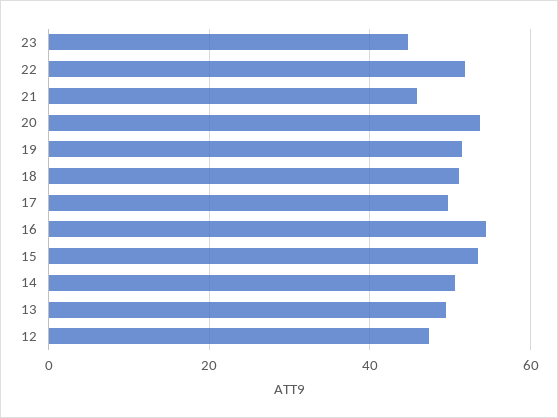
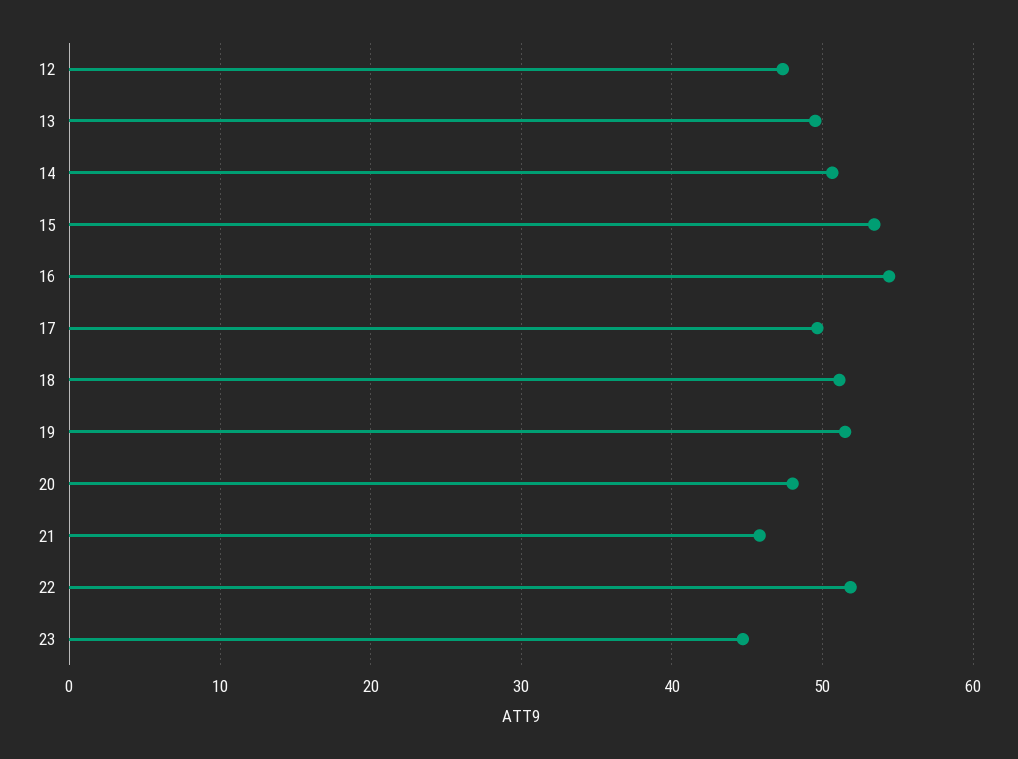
20: 54 -> 48

